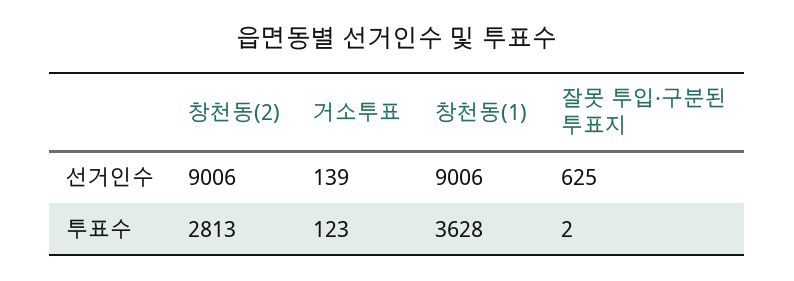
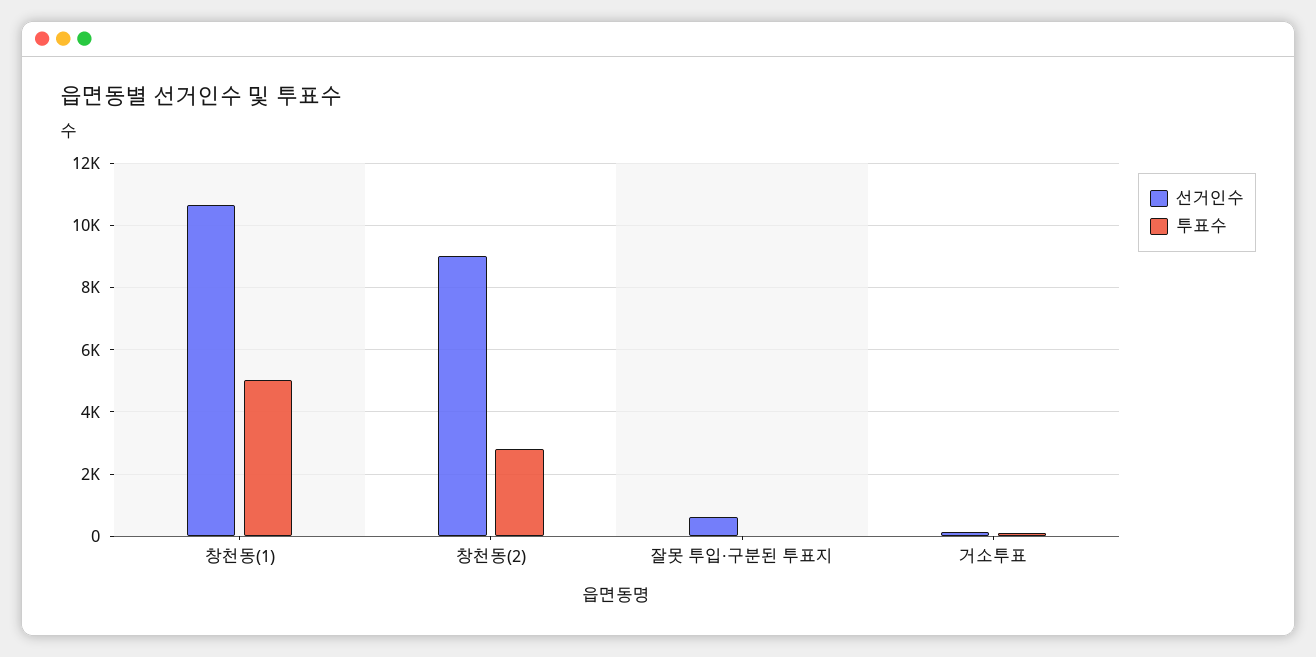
선거인수, 창천동(1): 9006 -> 10600
투표수, 창천동(1): 3628 -> 5000

